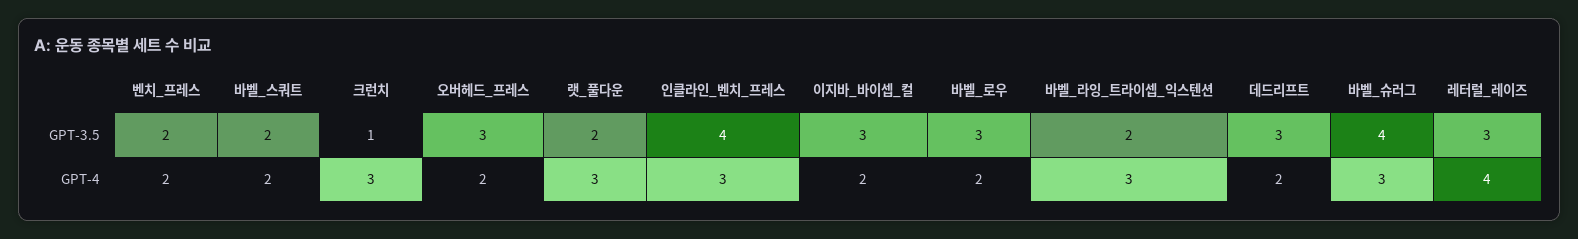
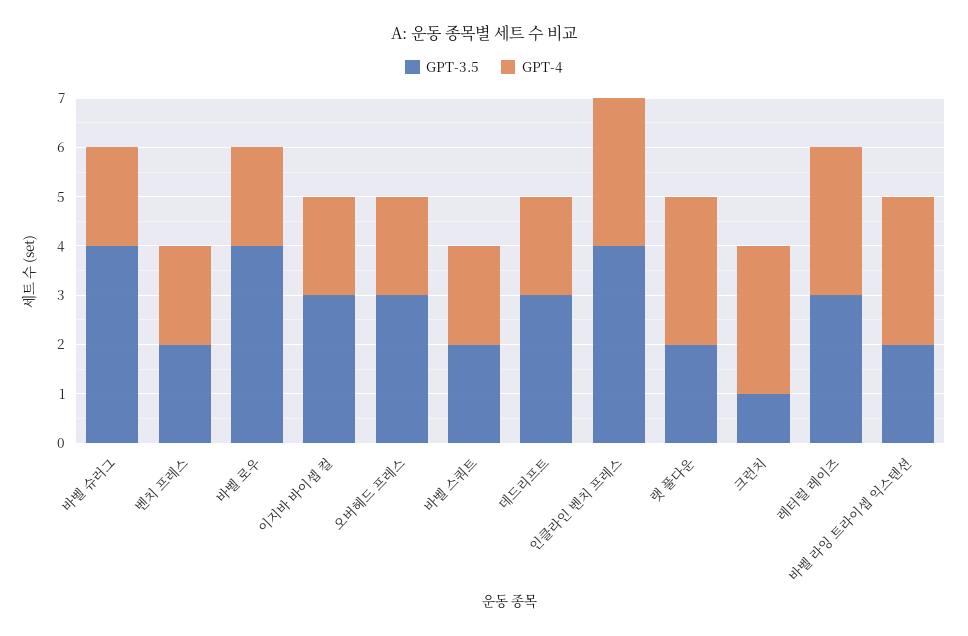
GPT-3.5, 바벨_로우: 3 -> 4
GPT-4, 바벨_슈러그: 3 -> 2
GPT-4, 레터럴_레이즈: 4 -> 3

